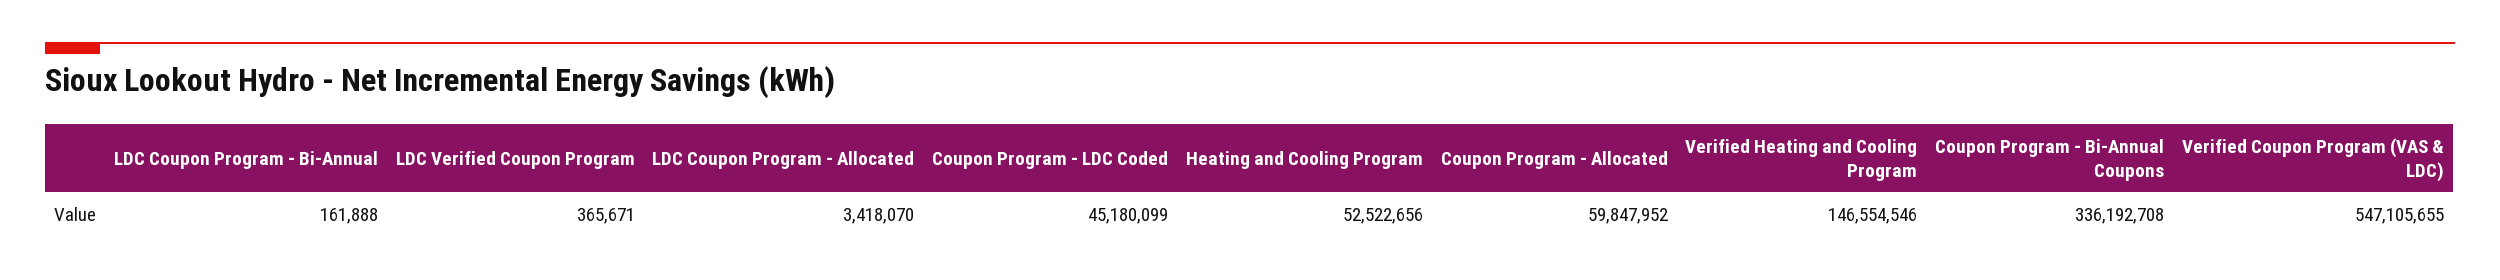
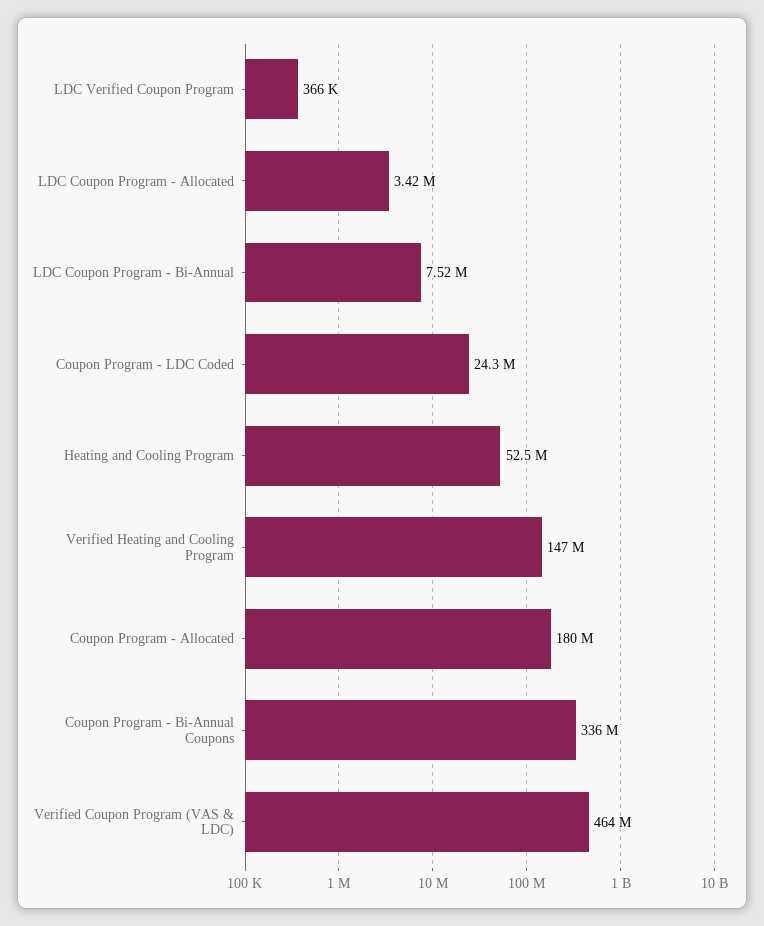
LDC Coupon Program - Bi-Annual: 161888 -> 7520000
Coupon Program - LDC Coded: 45180099 -> 24300000
Coupon Program - Allocated: 59847952 -> 180000000
Verified Coupon Program (VAS & LDC): 547105655 -> 464000000

